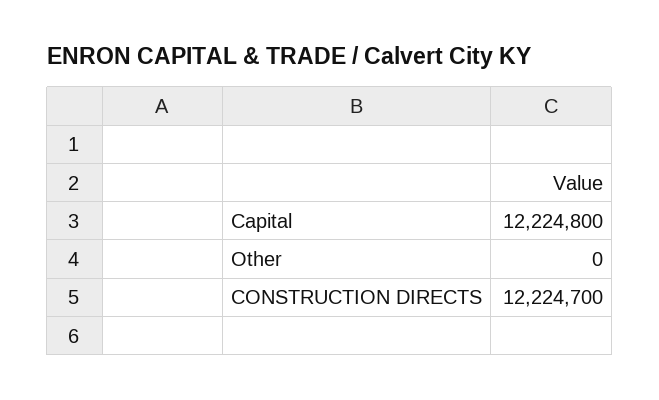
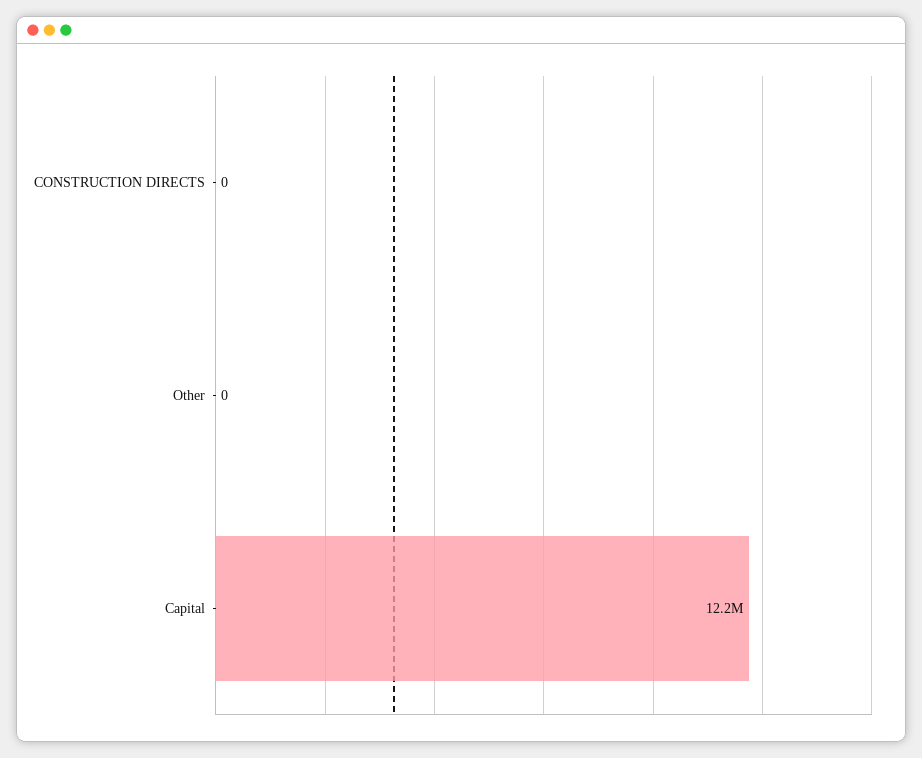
CONSTRUCTION DIRECTS: 12224700 -> 0

